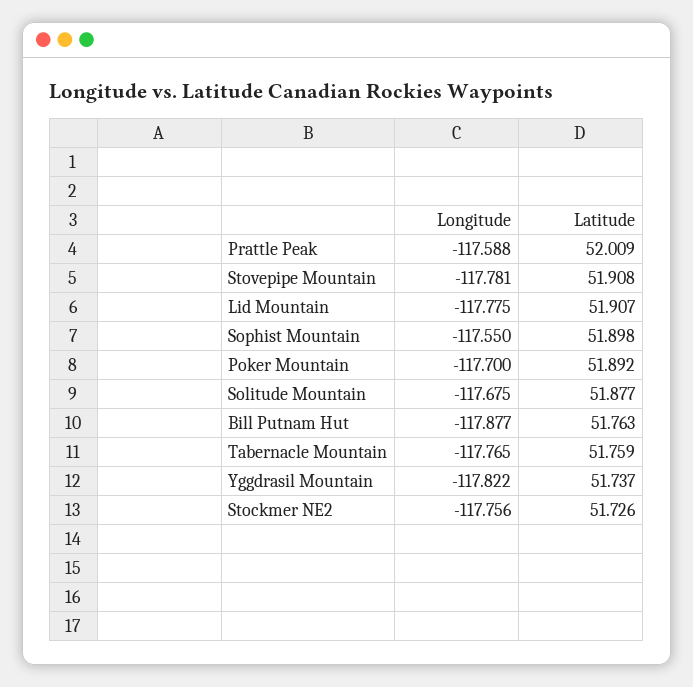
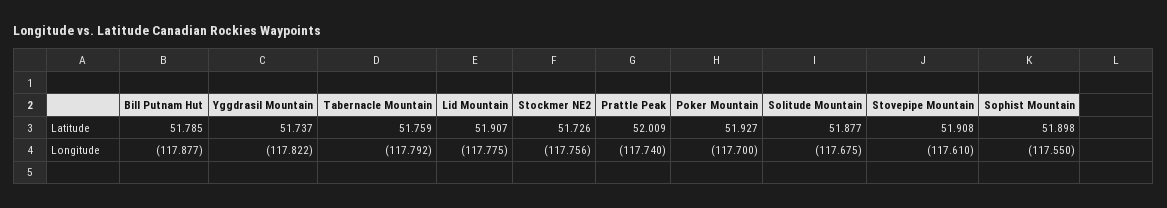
Longitude, Prattle Peak: -117.588 -> -117.74
Longitude, Stovepipe Mountain: -117.781 -> -117.61
Latitude, Poker Mountain: 51.892 -> 51.927
Latitude, Bill Putnam Hut: 51.763 -> 51.785
Longitude, Tabernacle Mountain: -117.765 -> -117.792

